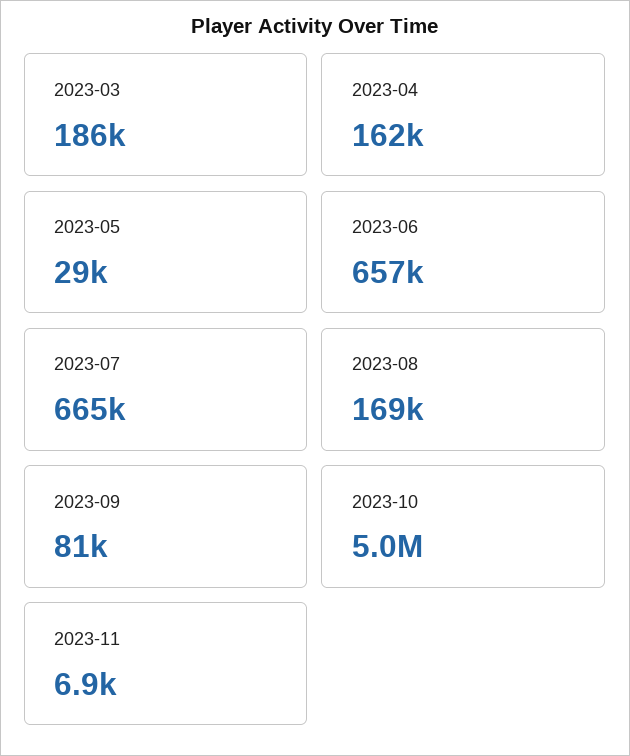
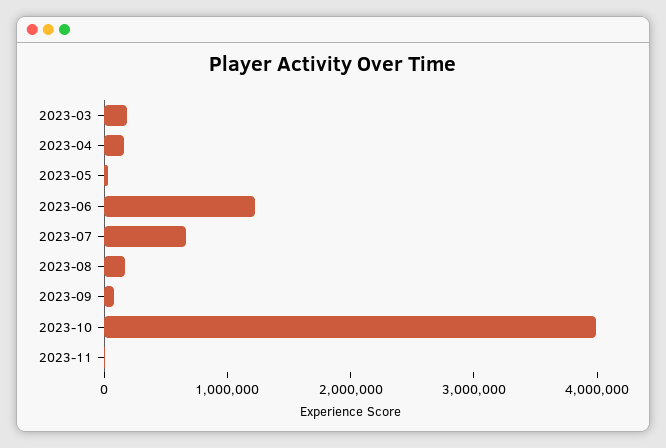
2023-06: 657000 -> 1200000
2023-10: 5000000 -> 4000000

